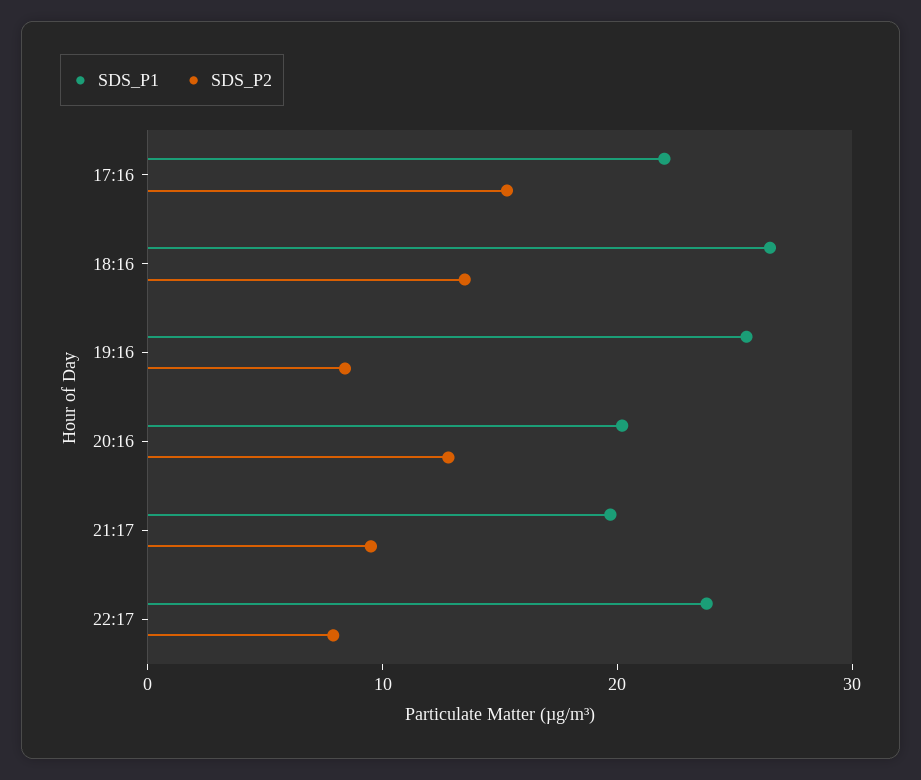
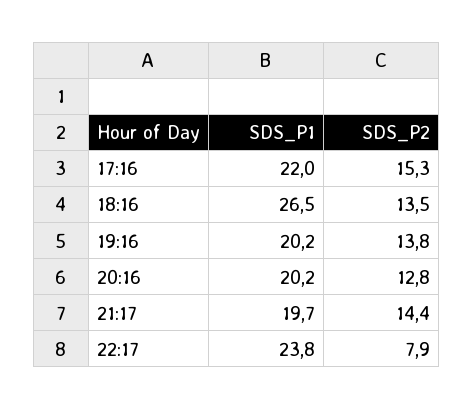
SDS_P1, 19:16: 26 -> 20.2
SDS_P2, 19:16: 8 -> 13.8
SDS_P2, 21:17: 10 -> 14.4

